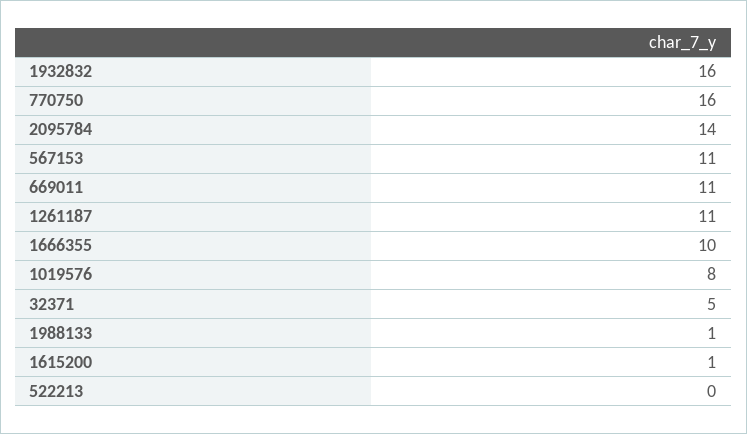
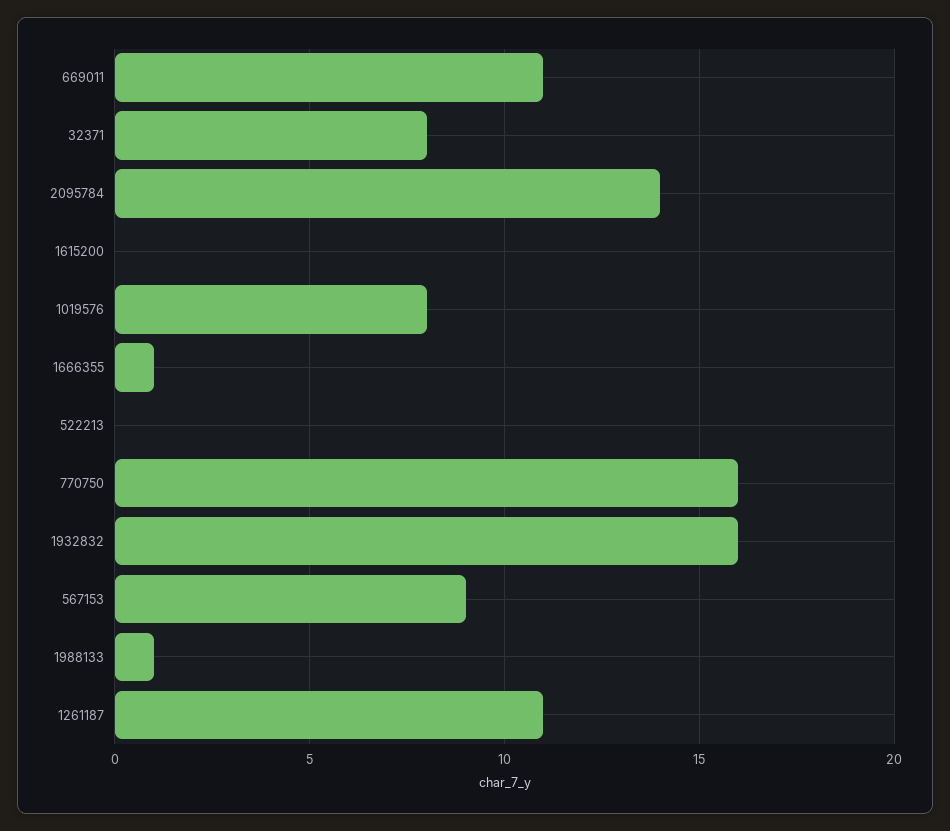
567153: 11 -> 9
1666355: 10 -> 1
32371: 5 -> 8
1615200: 1 -> 0

